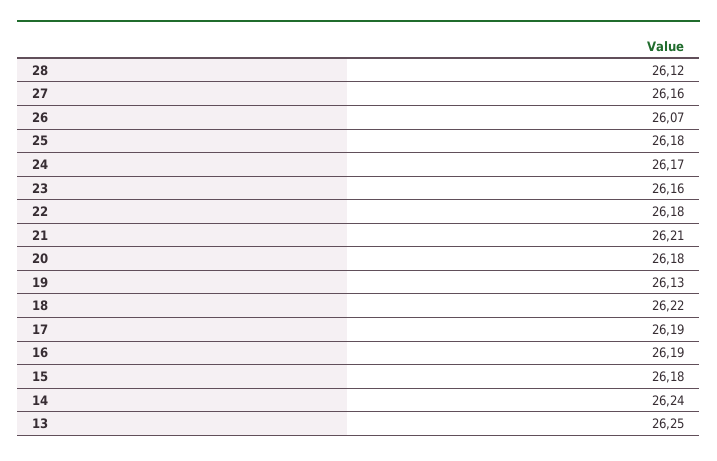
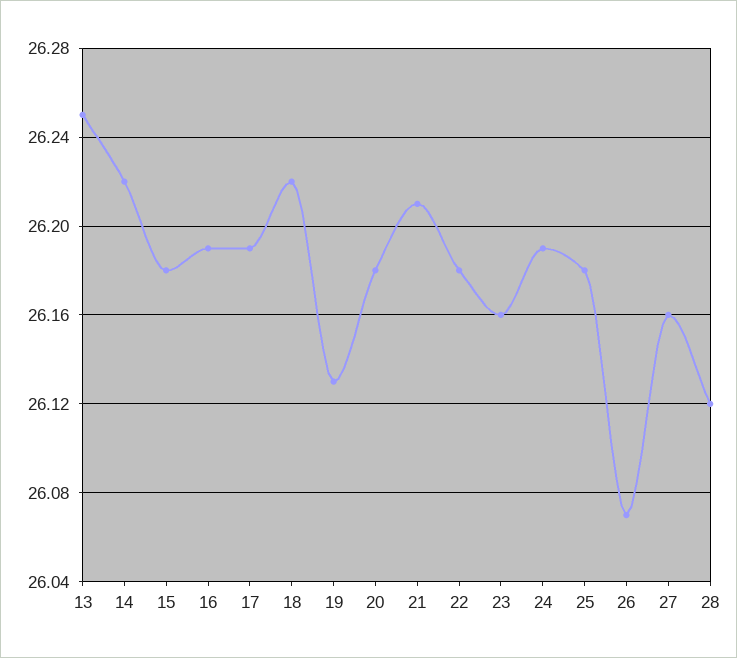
24: 26.17 -> 26.19
14: 26.24 -> 26.22

